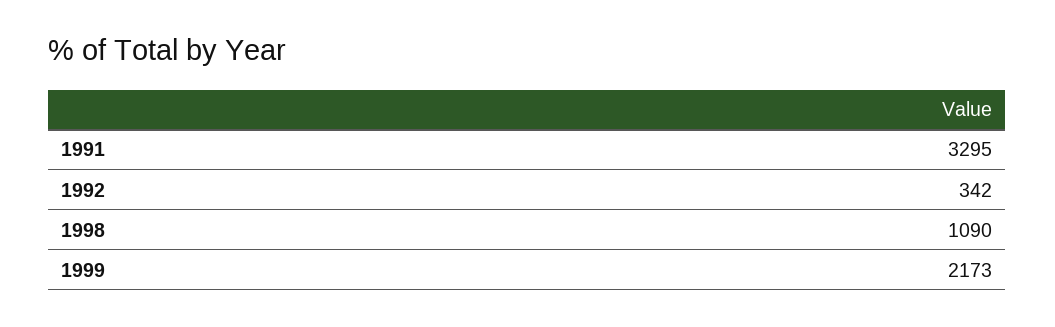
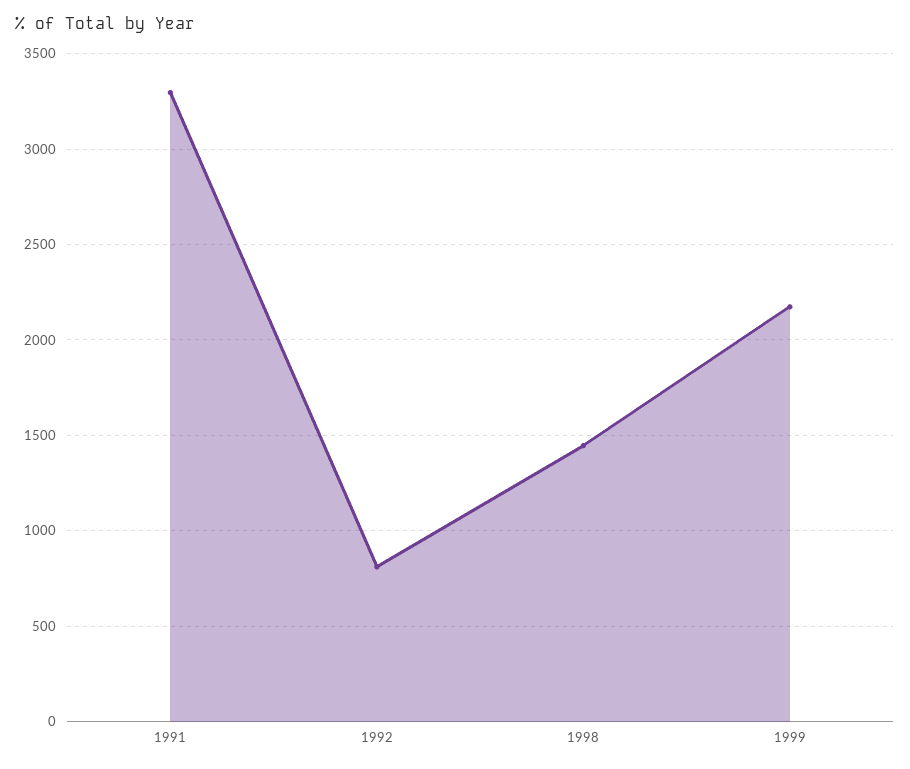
1992: 342 -> 800
1998: 1090 -> 1450

